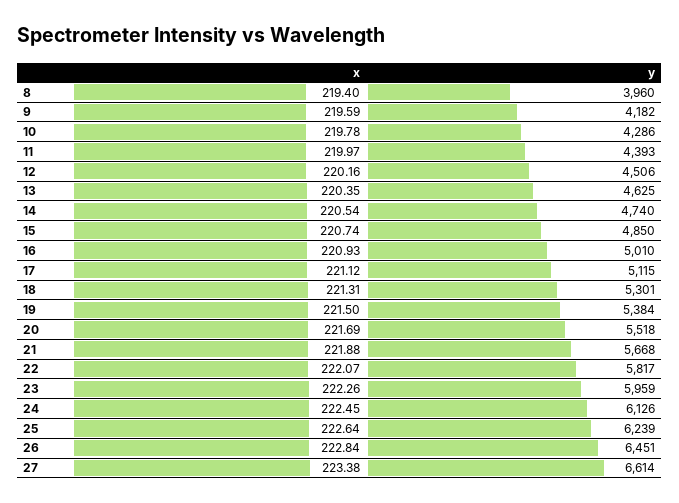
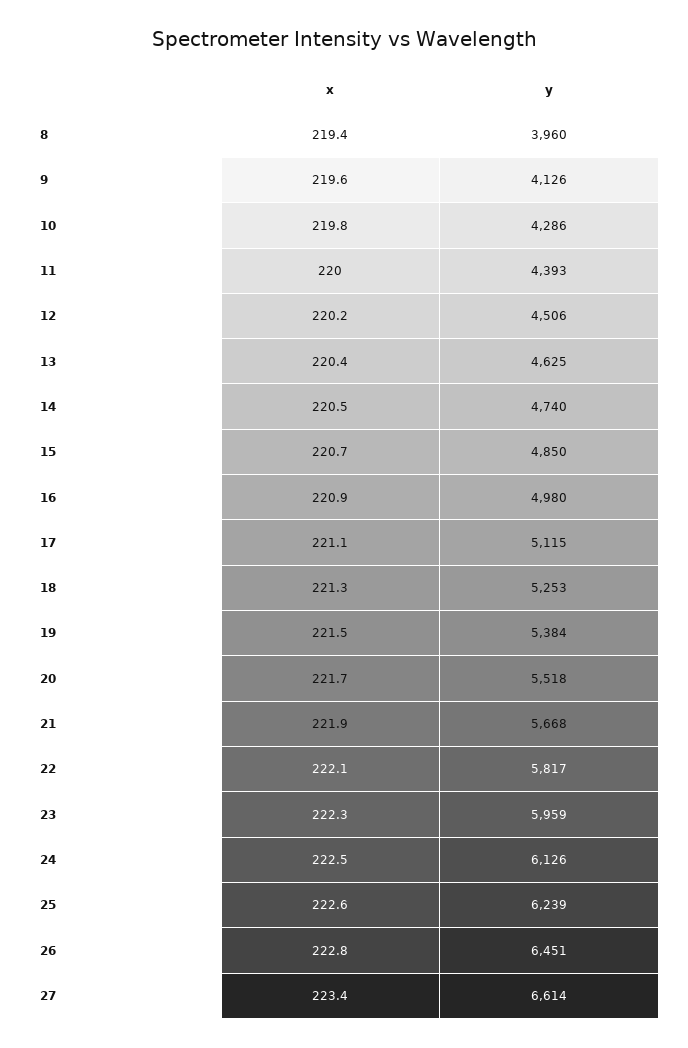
y, 9: 4182 -> 4126
y, 16: 5010 -> 4980
y, 18: 5301 -> 5253

